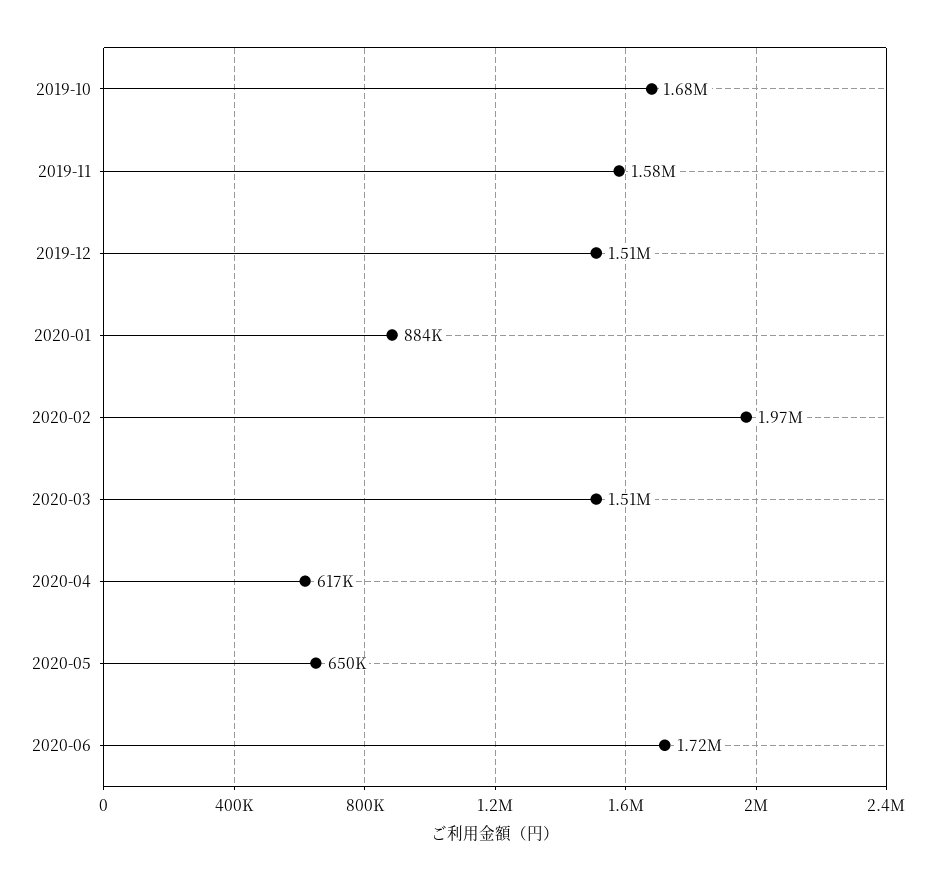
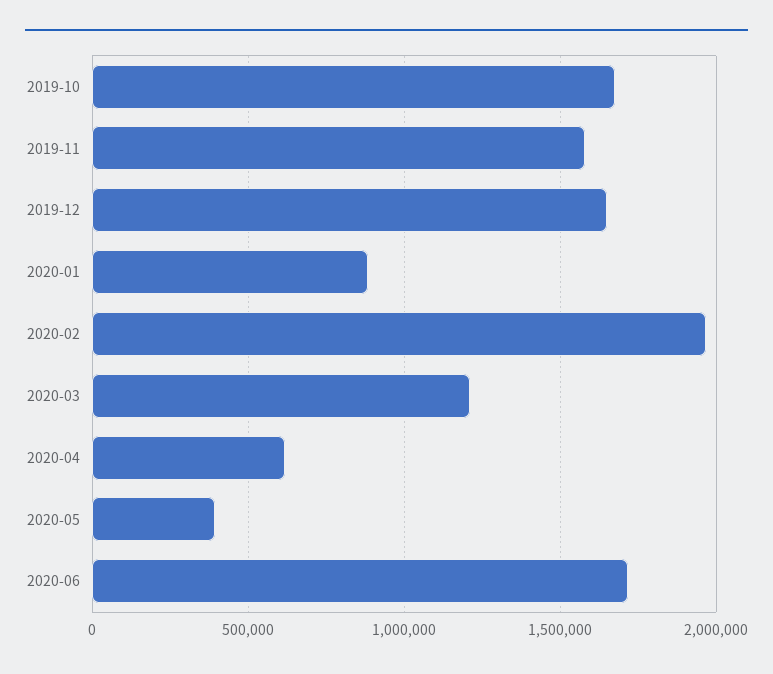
2019-12: 1510000 -> 1650000
2020-03: 1510000 -> 1200000
2020-05: 650000 -> 400000

